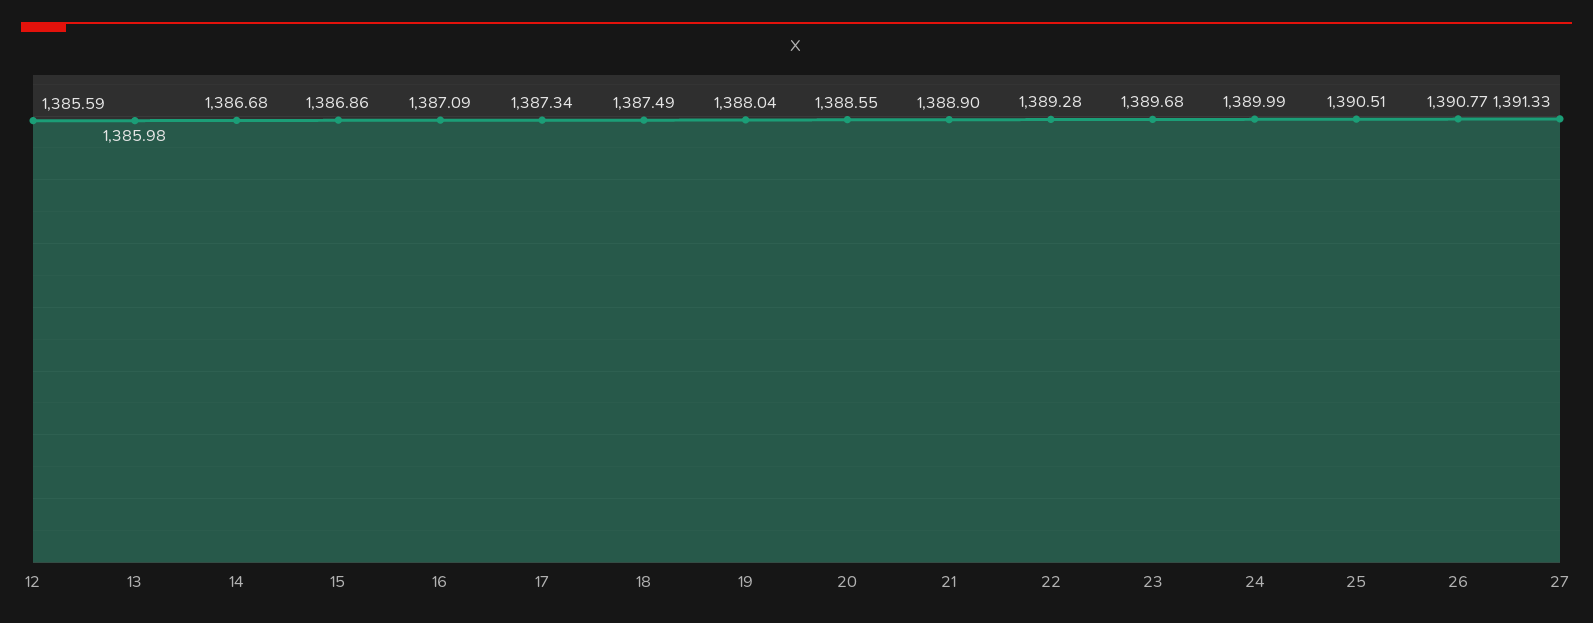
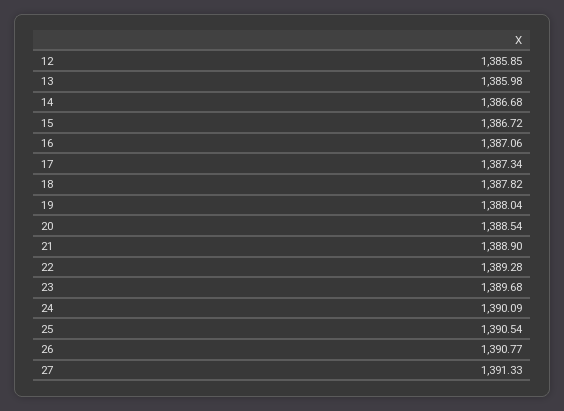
12: 1385.59 -> 1385.85
15: 1386.86 -> 1386.72
16: 1387.09 -> 1387.06
18: 1387.49 -> 1387.82
20: 1388.55 -> 1388.54
24: 1389.99 -> 1390.09
25: 1390.51 -> 1390.54

